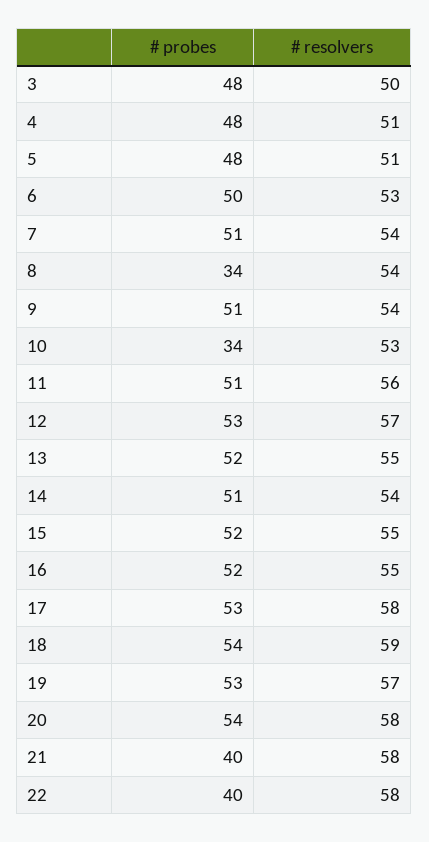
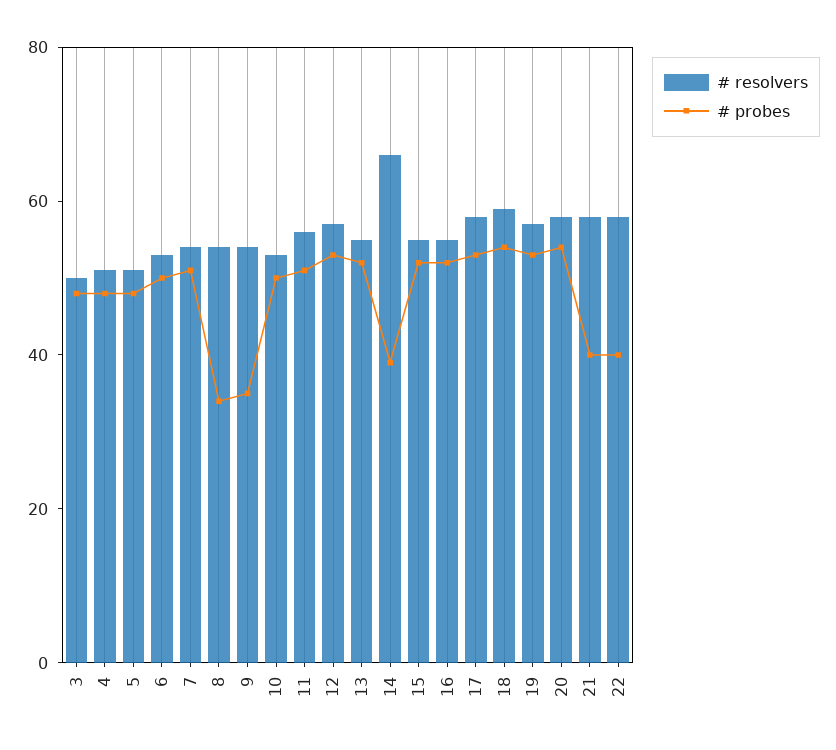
# probes, 9: 51 -> 35
# probes, 10: 34 -> 50
# probes, 14: 51 -> 40
# resolvers, 14: 54 -> 65

